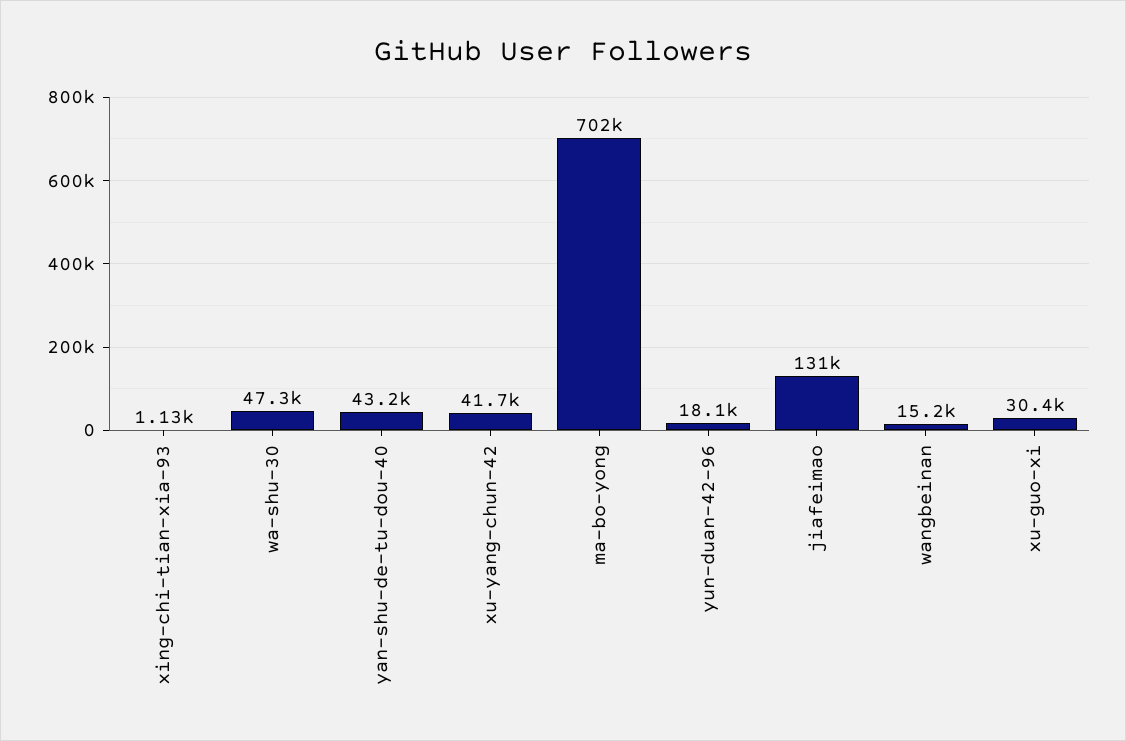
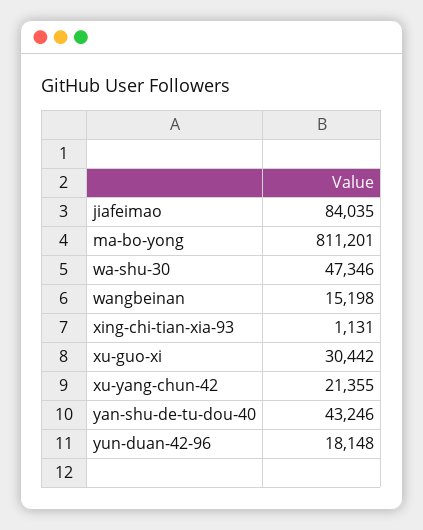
xu-yang-chun-42: 41700 -> 21355
ma-bo-yong: 702000 -> 811201
jiafeimao: 131000 -> 84035

